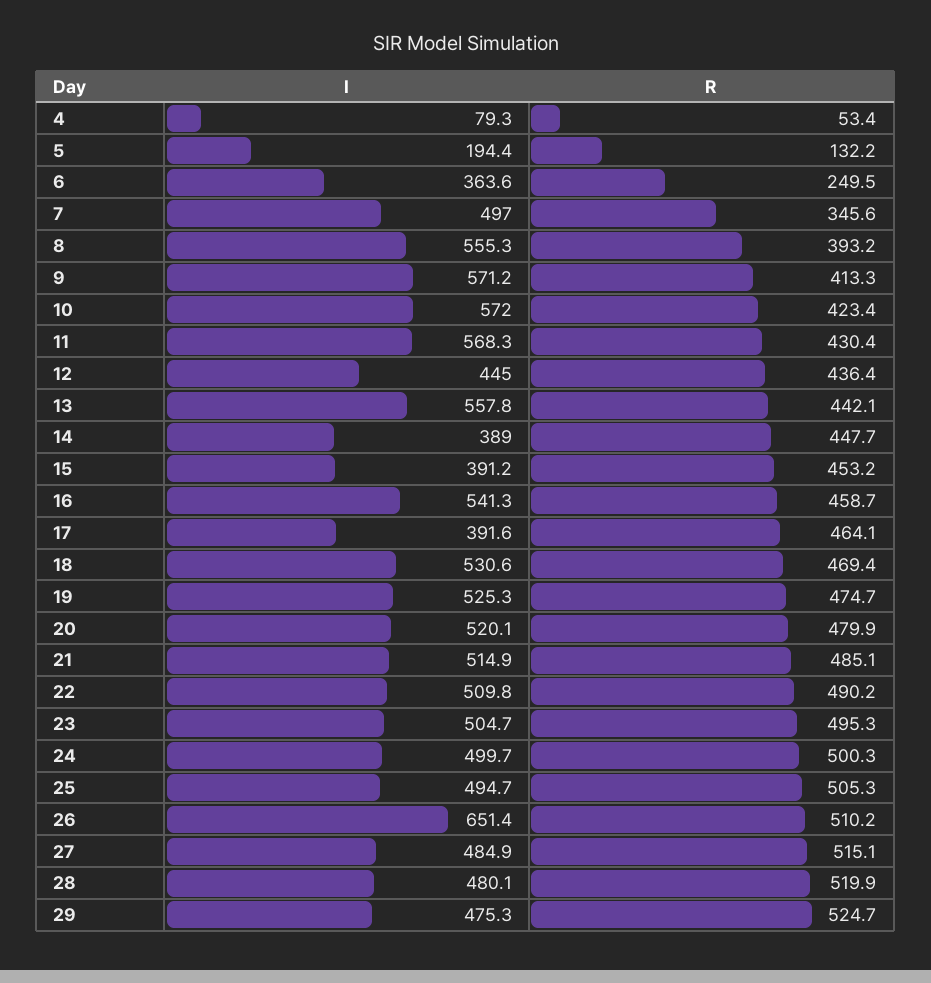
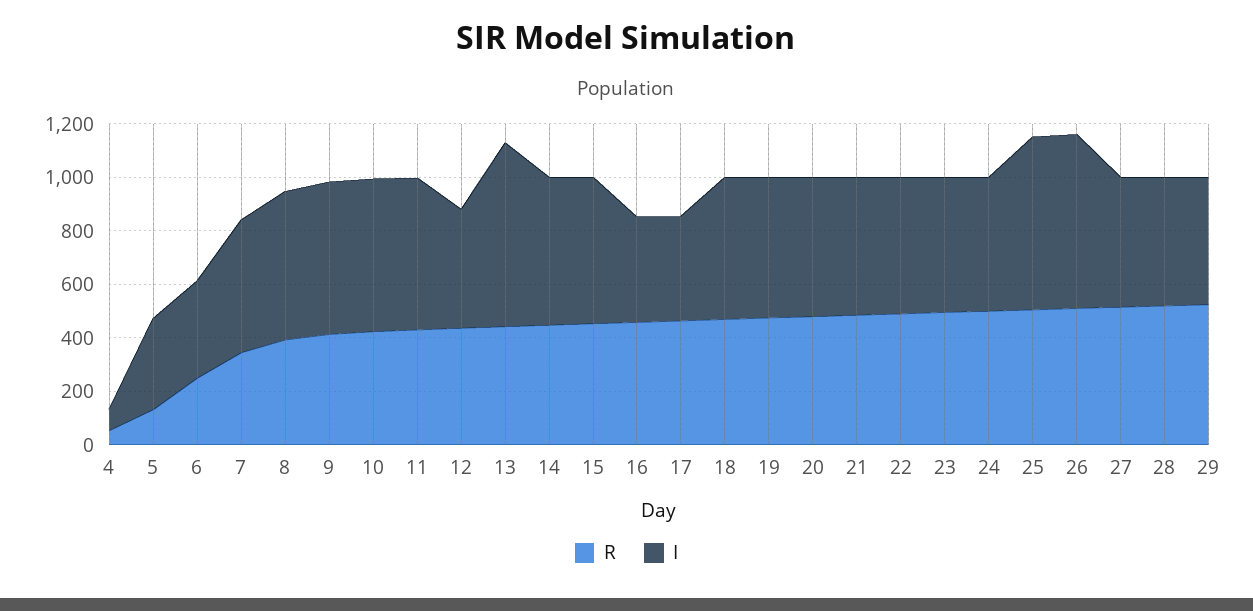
I, 5: 194.4 -> 350
I, 13: 557.8 -> 700
I, 14: 389 -> 550
I, 15: 391.2 -> 550
I, 16: 541.3 -> 400
I, 25: 494.7 -> 650

